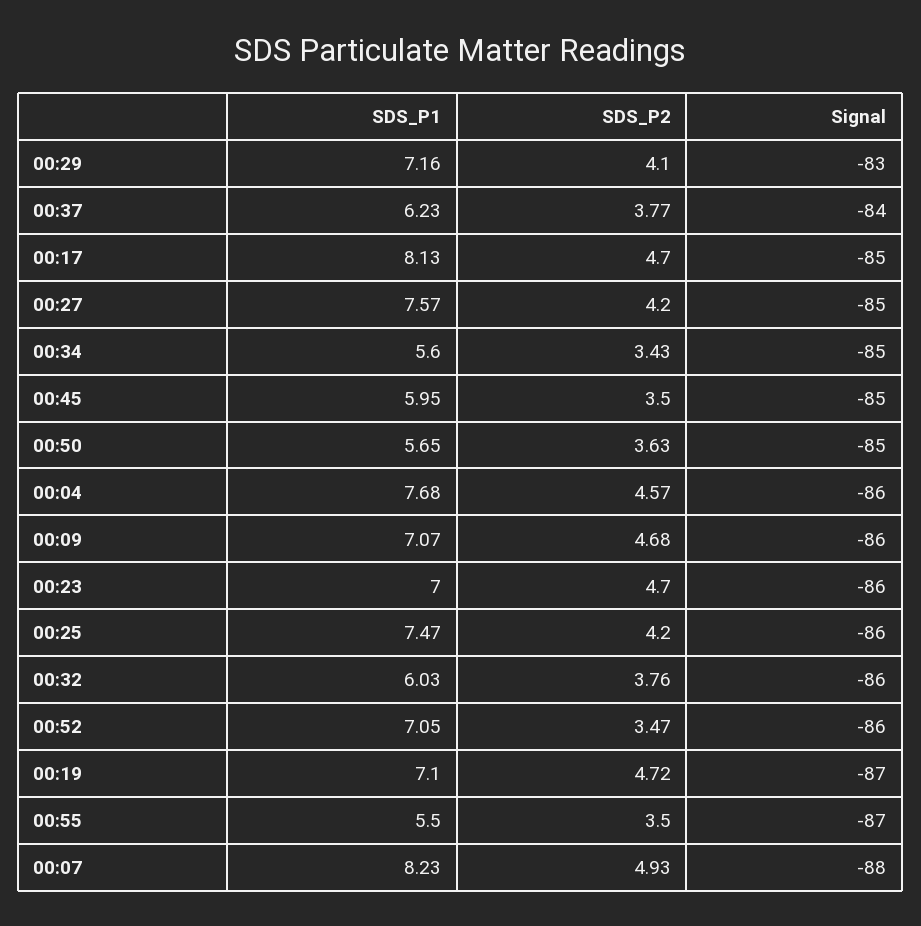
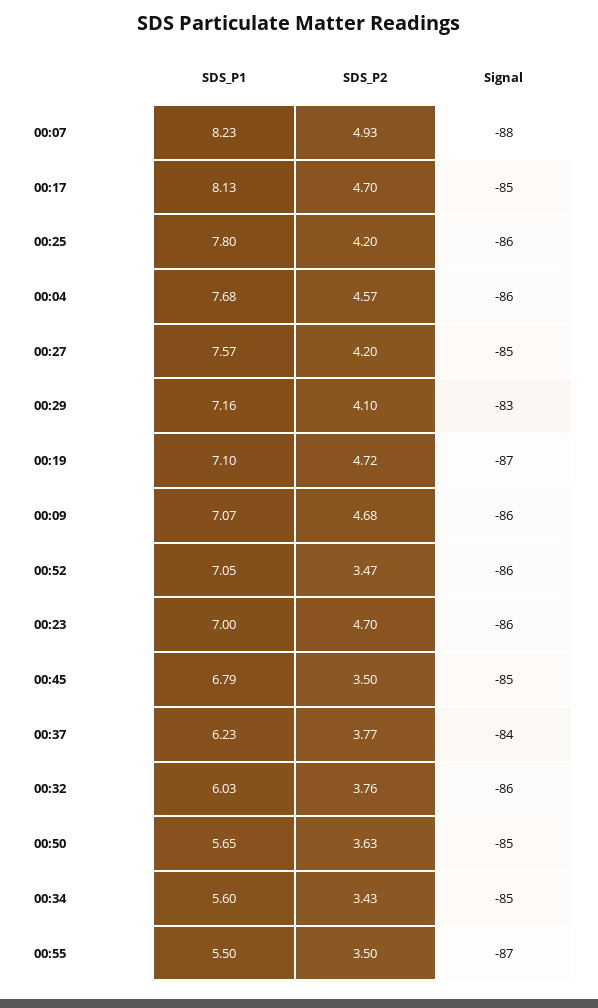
SDS_P1, 00:45: 5.95 -> 6.79
SDS_P1, 00:25: 7.47 -> 7.8

